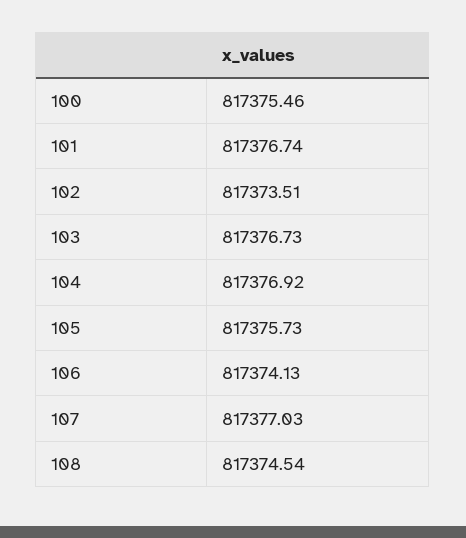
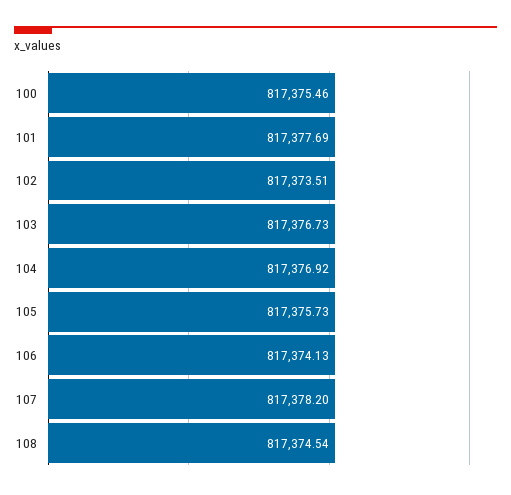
101: 817376.74 -> 817377.69
107: 817377.03 -> 817378.2

